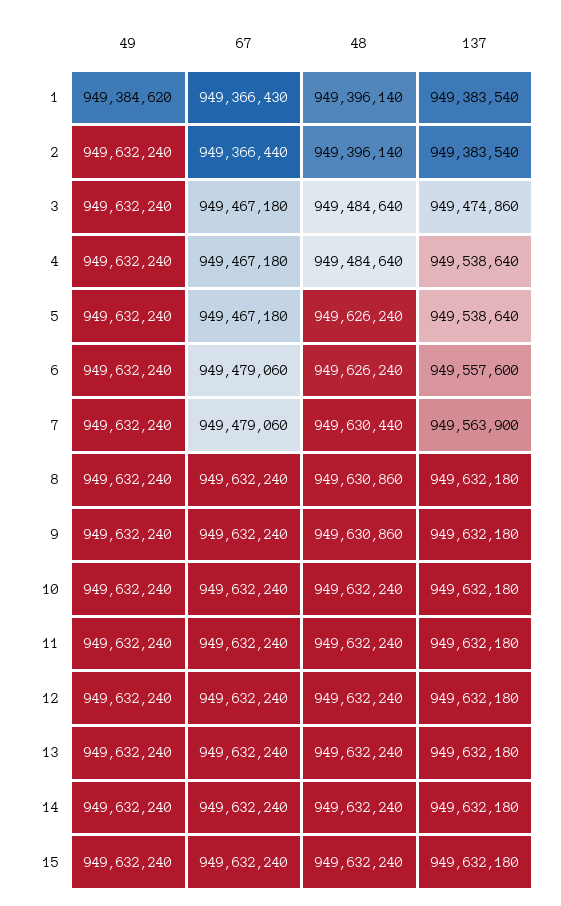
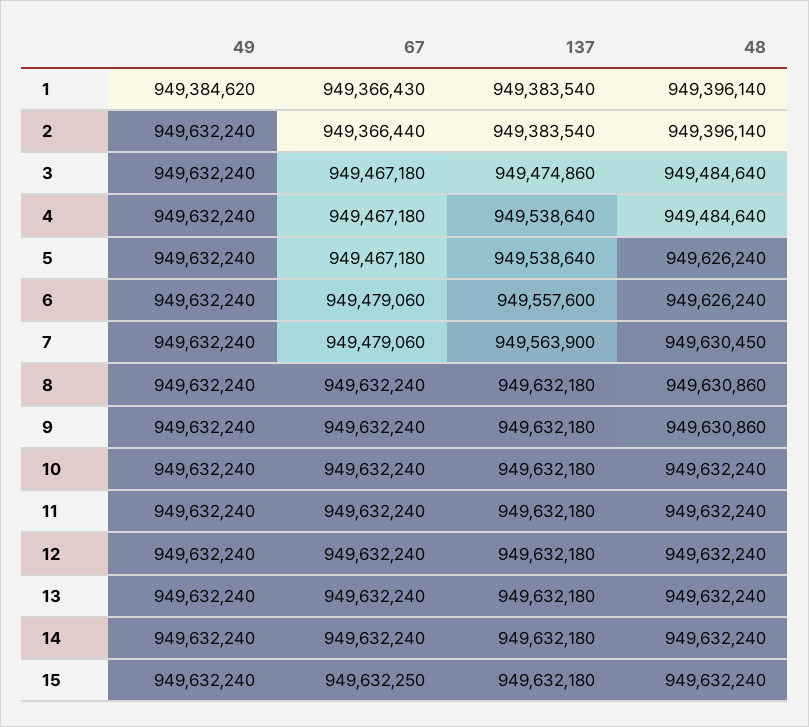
48, 7: 949630440 -> 949630450
67, 15: 949632240 -> 949632250

